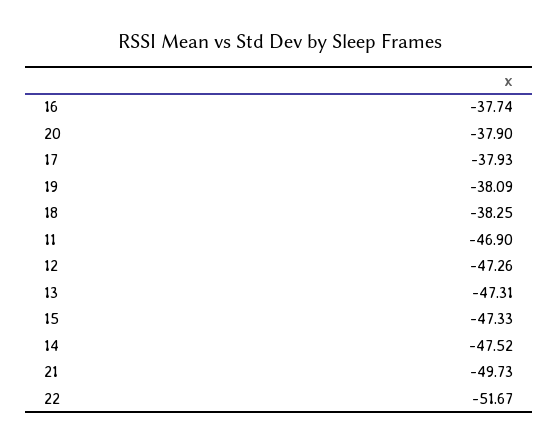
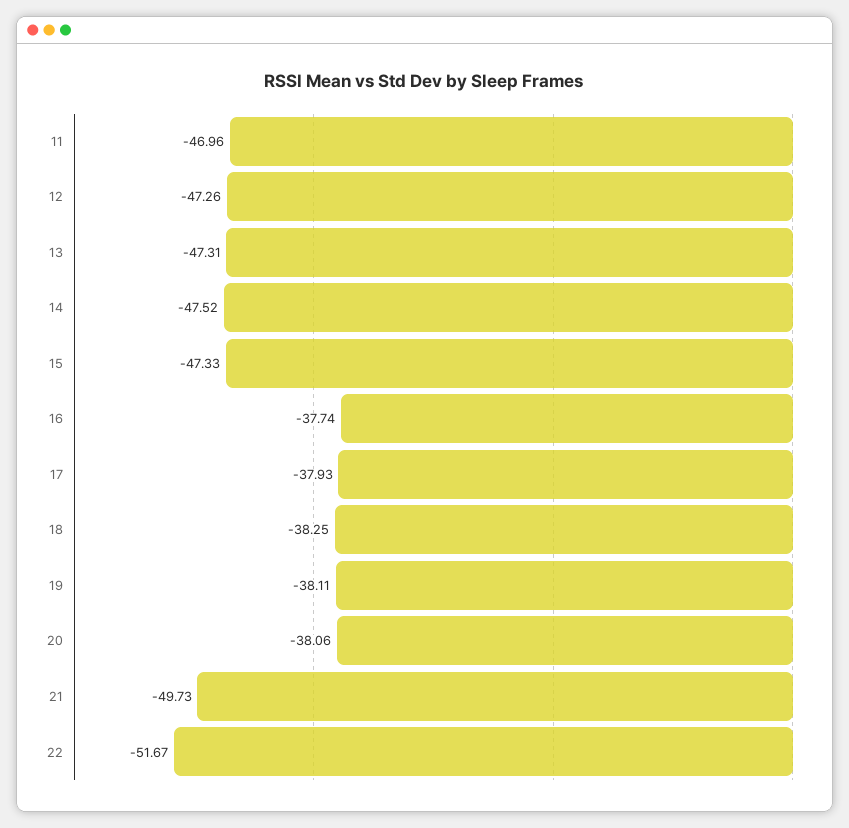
20: -37.9 -> -38.06
19: -38.09 -> -38.11
11: -46.9 -> -46.96

